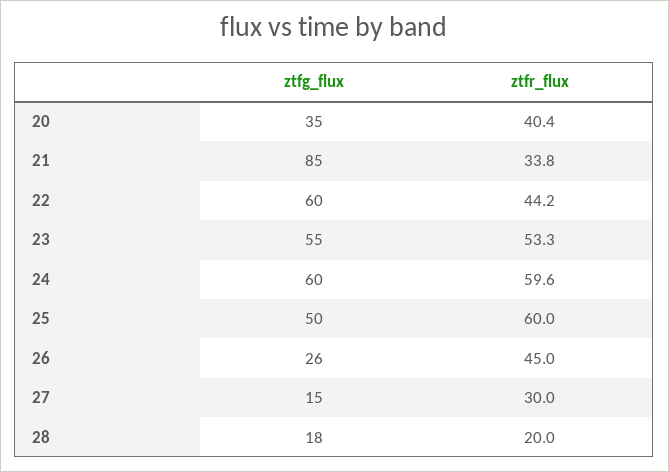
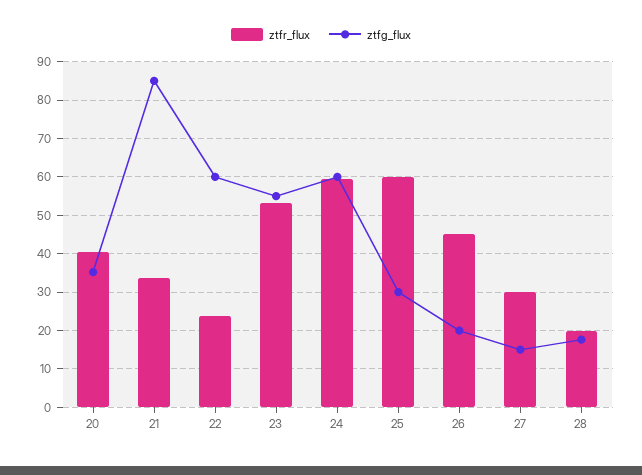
ztfr_flux, 22: 44.2 -> 24
ztfg_flux, 25: 50 -> 30
ztfg_flux, 26: 26 -> 20

